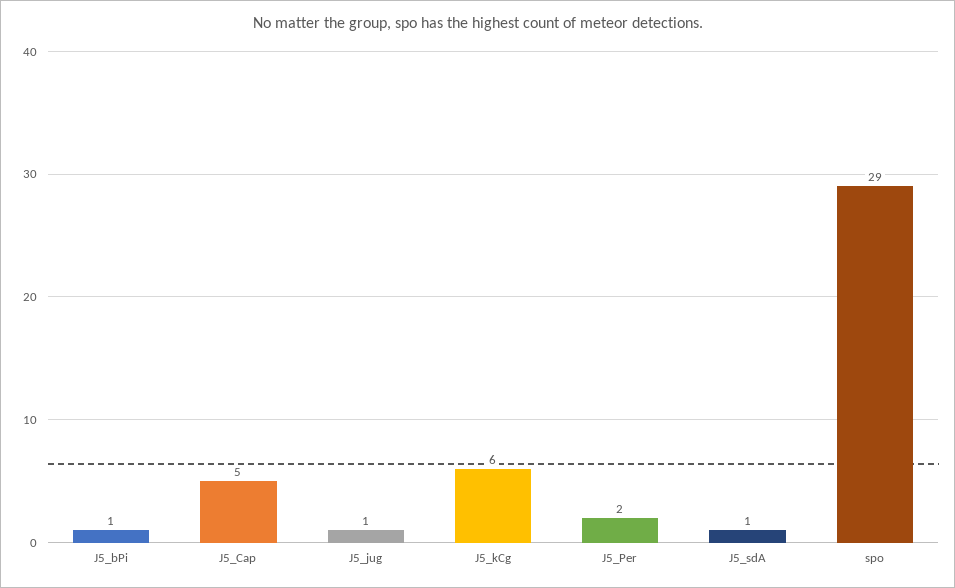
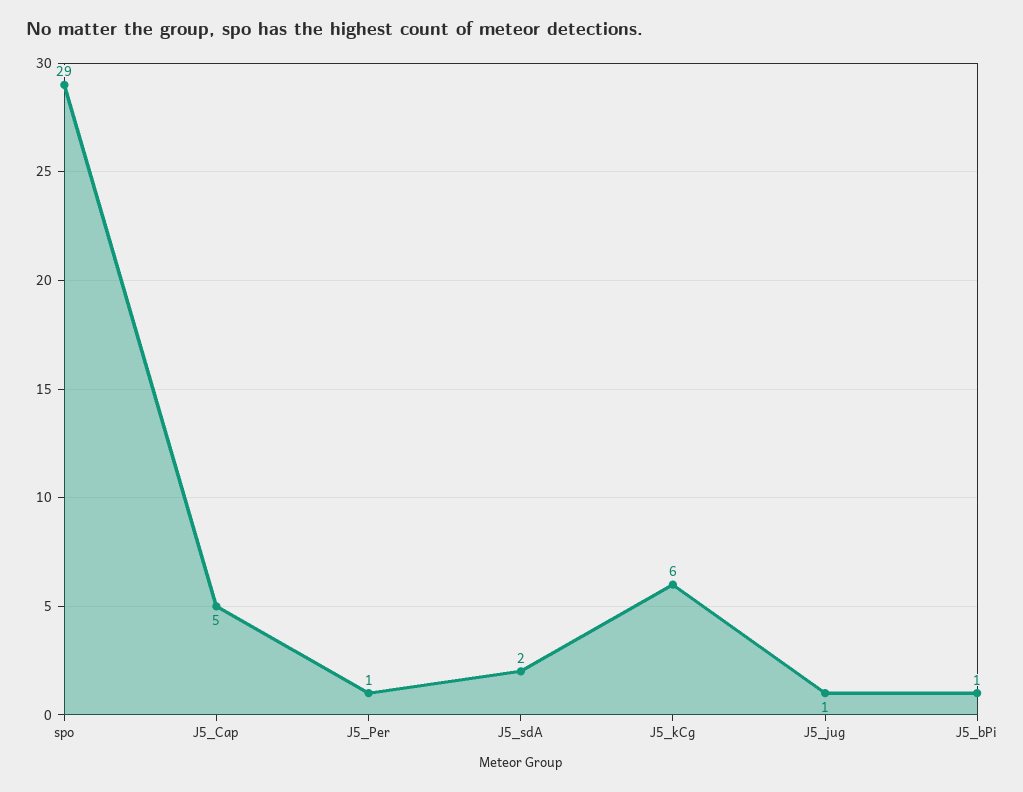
J5_Per: 2 -> 1
J5_sdA: 1 -> 2

